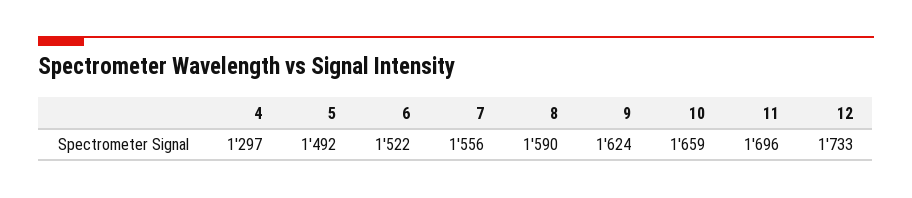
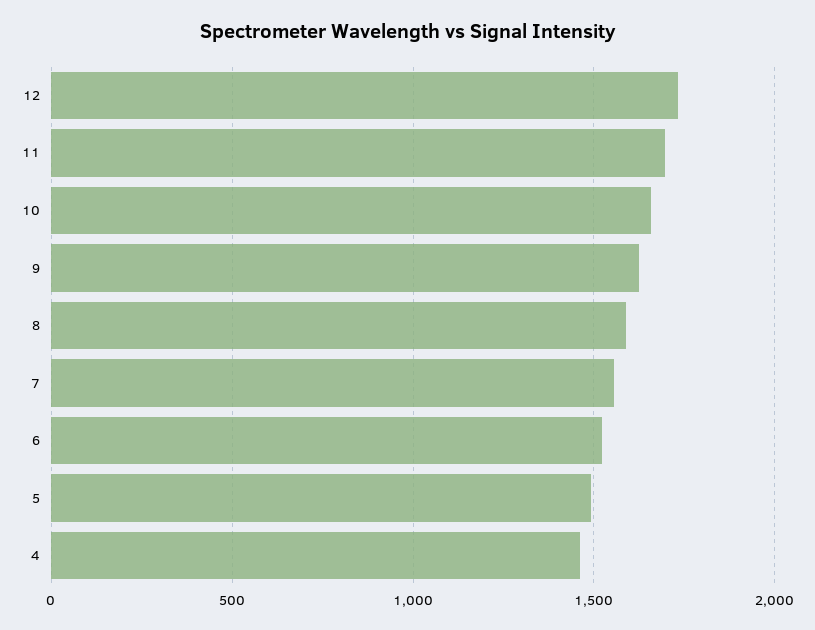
4: 1297 -> 1450

